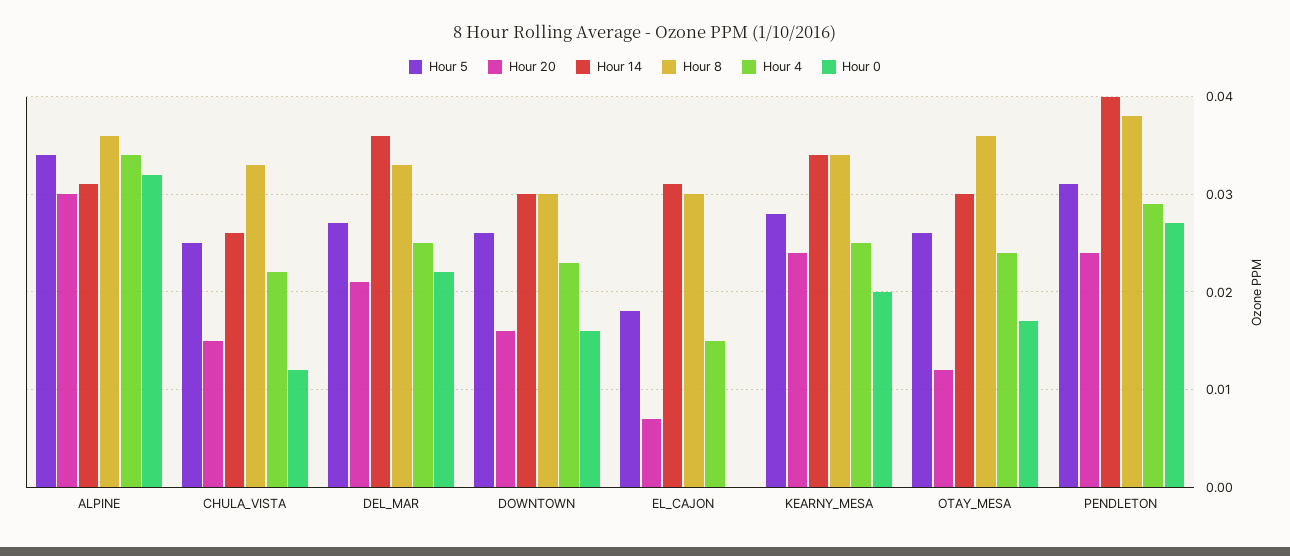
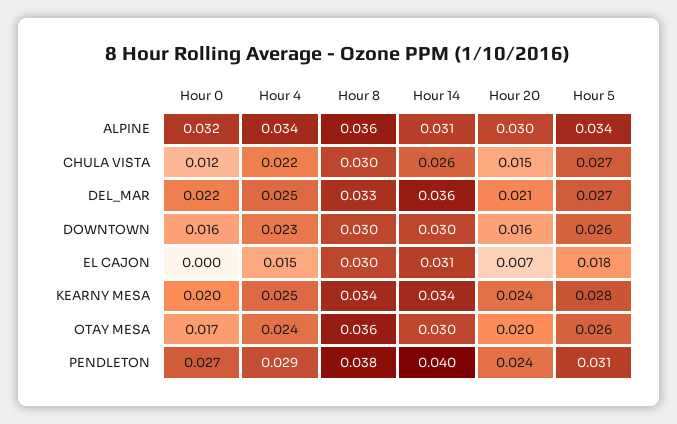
Hour 5, CHULA_VISTA: 0.025 -> 0.027
Hour 8, CHULA_VISTA: 0.033 -> 0.03
Hour 20, OTAY_MESA: 0.012 -> 0.02

